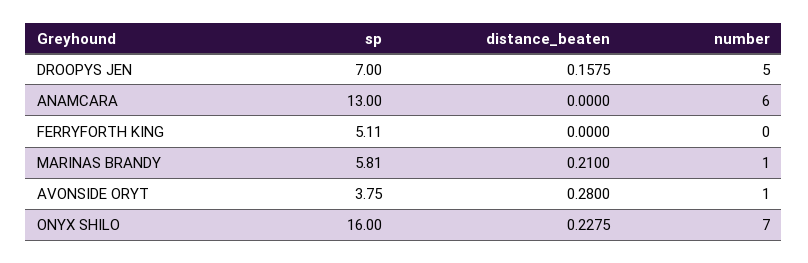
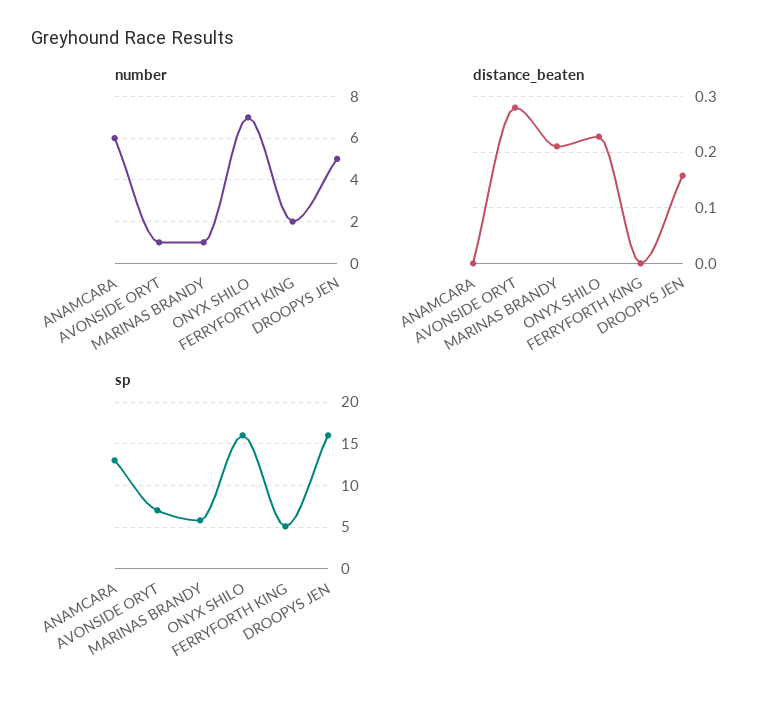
sp, DROOPYS JEN: 7 -> 16
number, FERRYFORTH KING: 0 -> 2
sp, AVONSIDE ORYT: 3.75 -> 7

